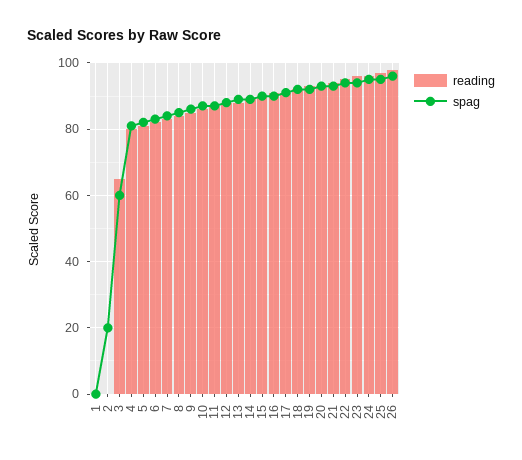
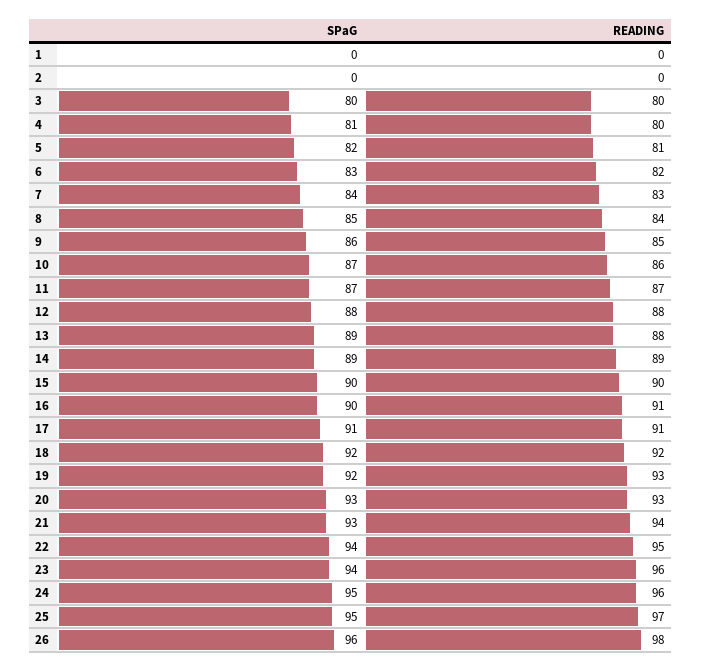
spag, 2: 20 -> 0
reading, 3: 65 -> 80
spag, 3: 60 -> 80

